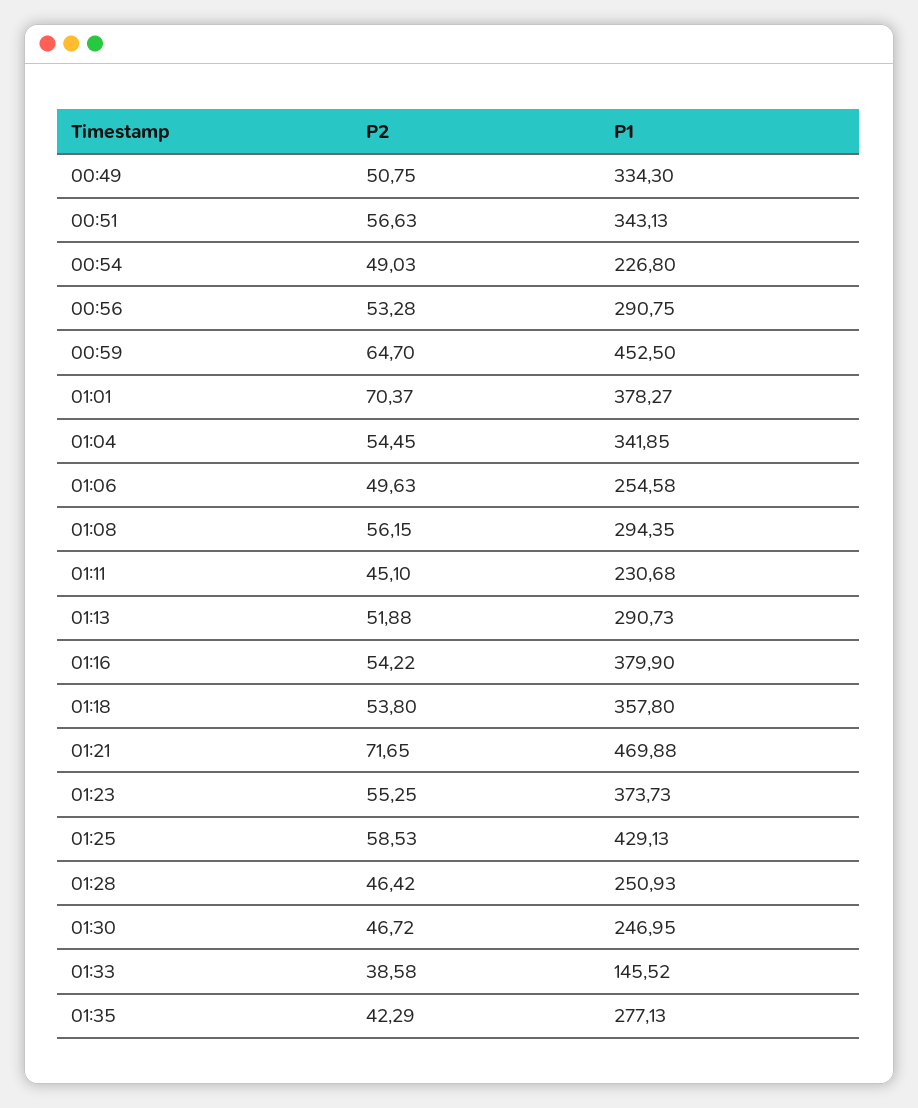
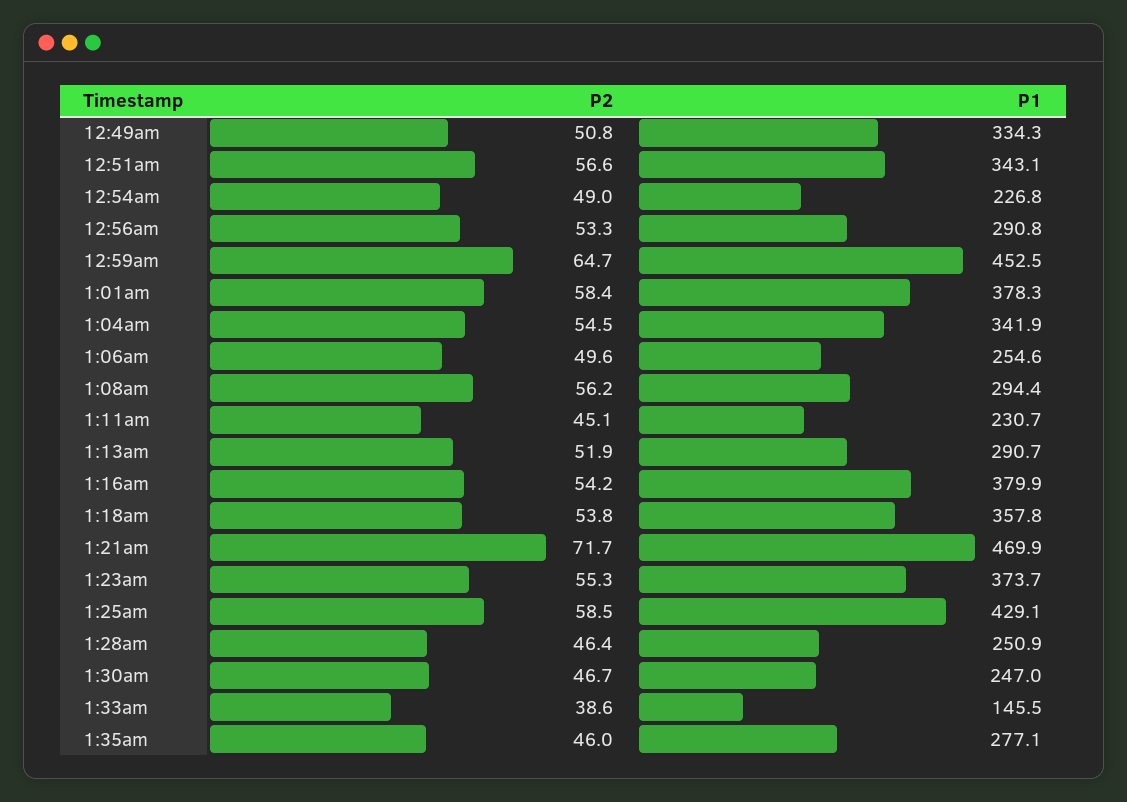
P2, 01:01: 70.37 -> 58.4
P2, 01:35: 42.29 -> 46

